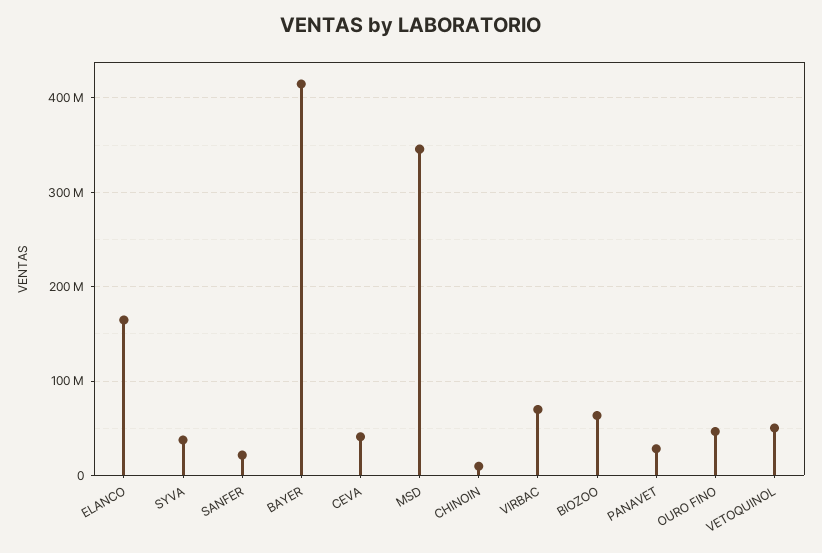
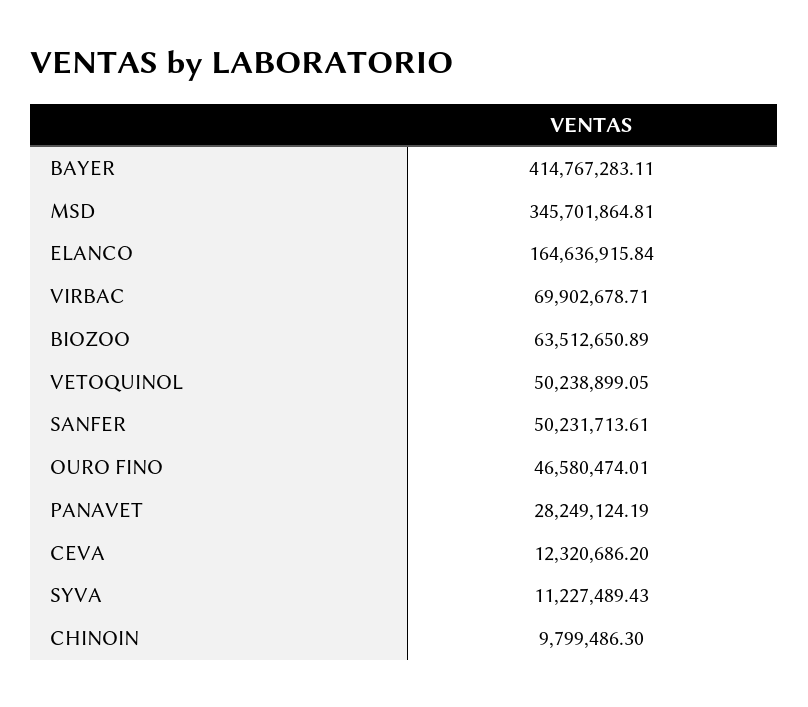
SYVA: 40000000 -> 11227489.43
SANFER: 20000000 -> 50231713.61
CEVA: 40000000 -> 12320686.2

